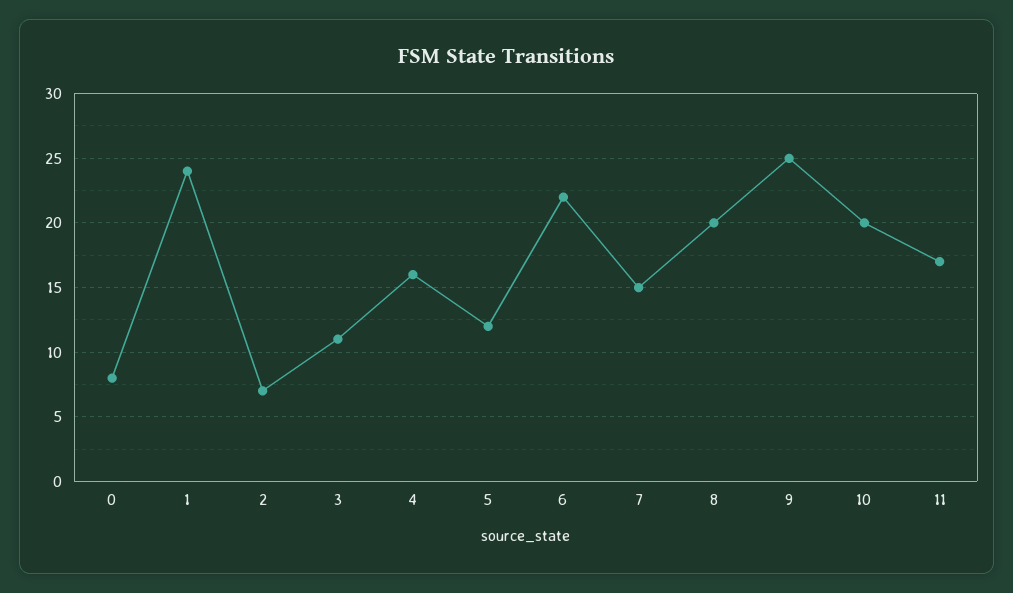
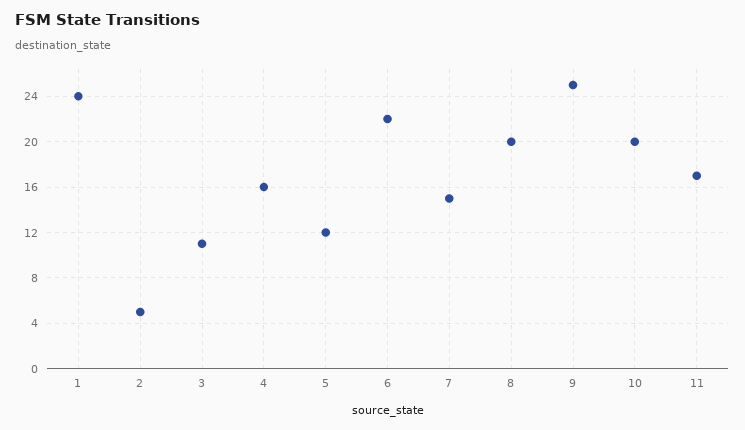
0: 8 -> none
2: 7 -> 5

